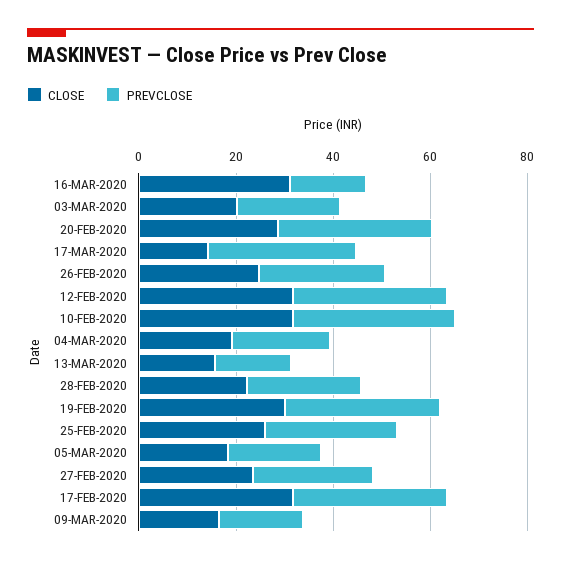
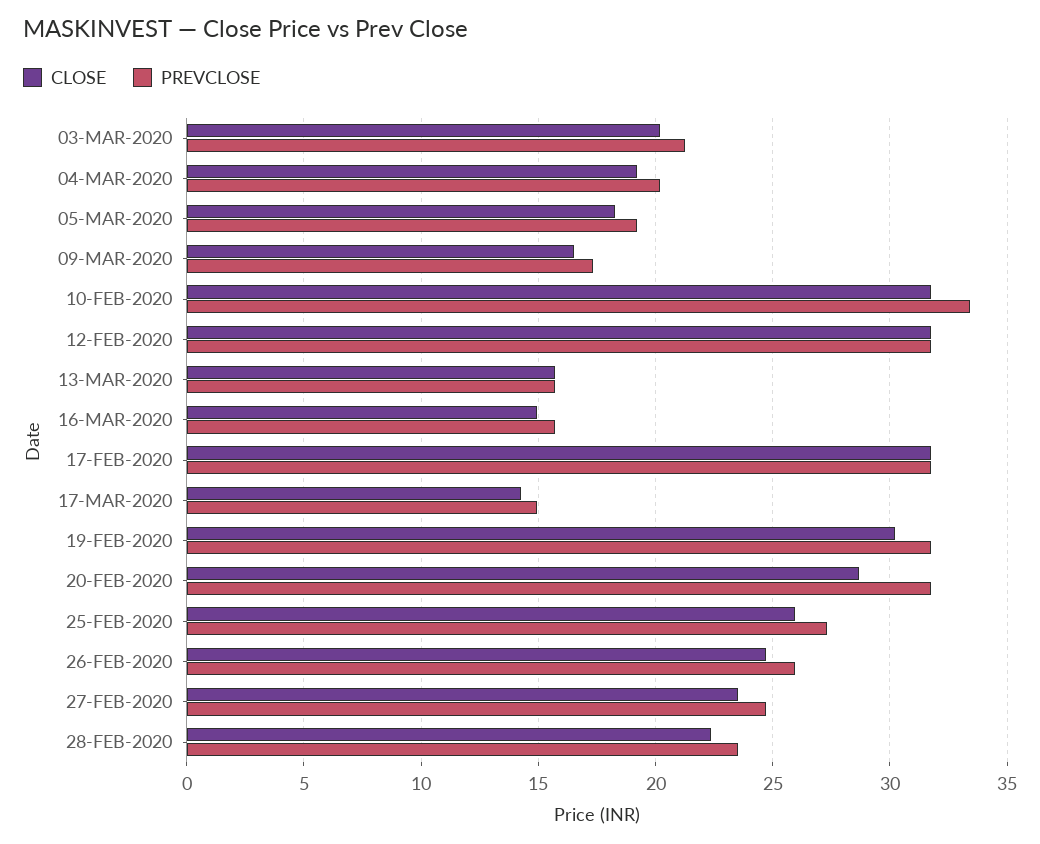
CLOSE, 16-MAR-2020: 30 -> 15
PREVCLOSE, 17-MAR-2020: 30 -> 15

